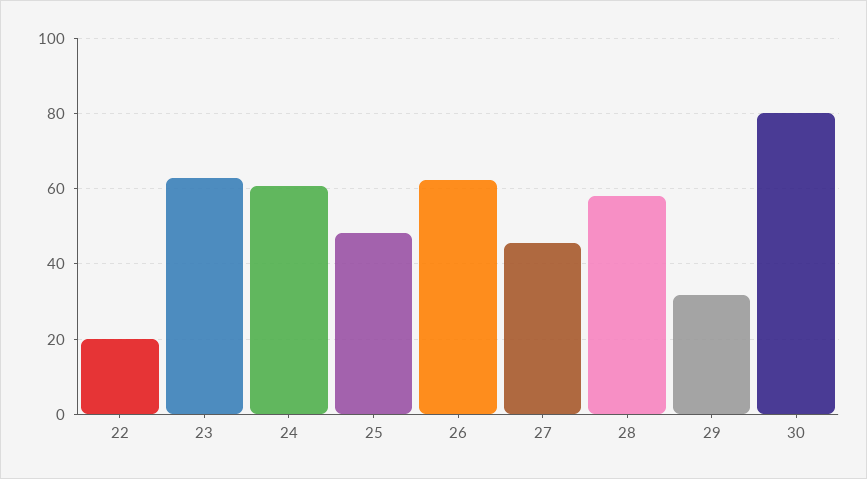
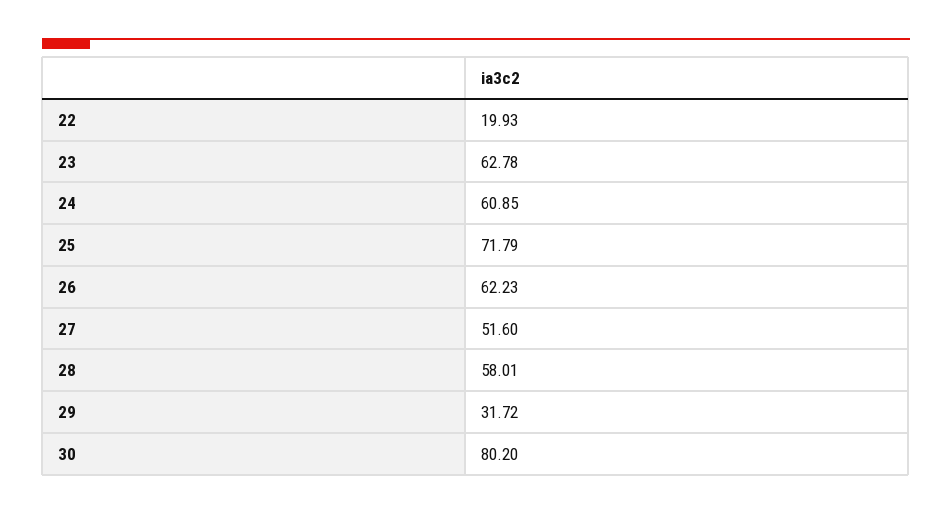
25: 48 -> 71.79
27: 46 -> 51.6

